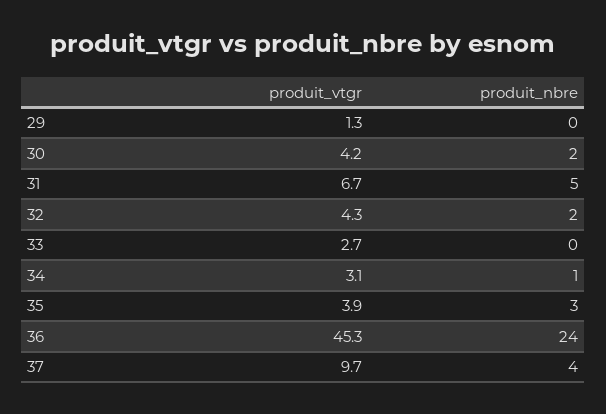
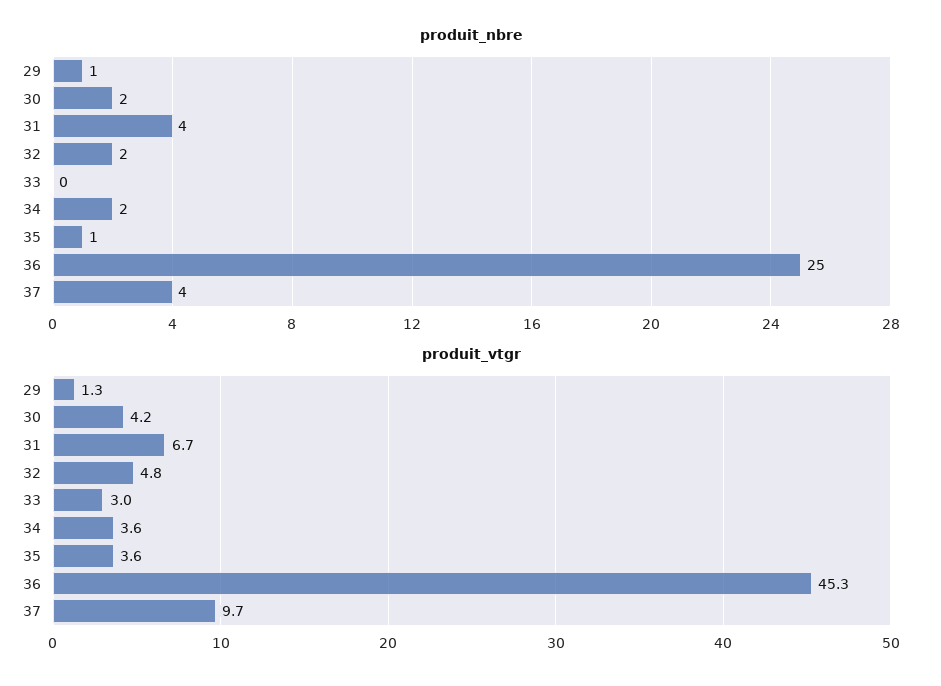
produit_nbre, 29: 0 -> 1
produit_nbre, 31: 5 -> 4
produit_vtgr, 32: 4.3 -> 4.8
produit_vtgr, 33: 2.7 -> 3
produit_vtgr, 34: 3.1 -> 3.6
produit_nbre, 34: 1 -> 2
produit_vtgr, 35: 3.9 -> 3.6
produit_nbre, 35: 3 -> 1
produit_nbre, 36: 24 -> 25

